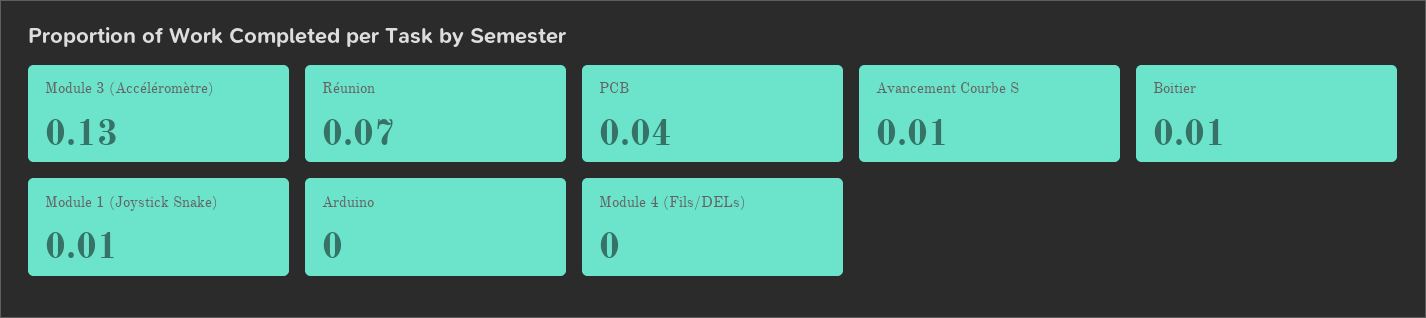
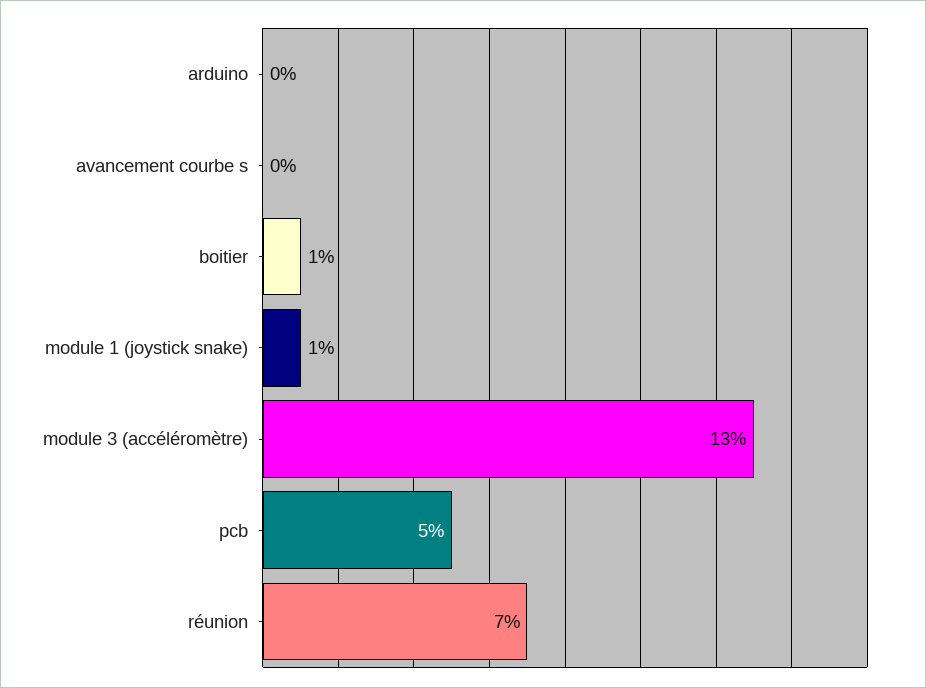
PCB: 0.04 -> 0.05
Avancement Courbe S: 0.01 -> 0
Module 4 (Fils/DELs): 0 -> none

